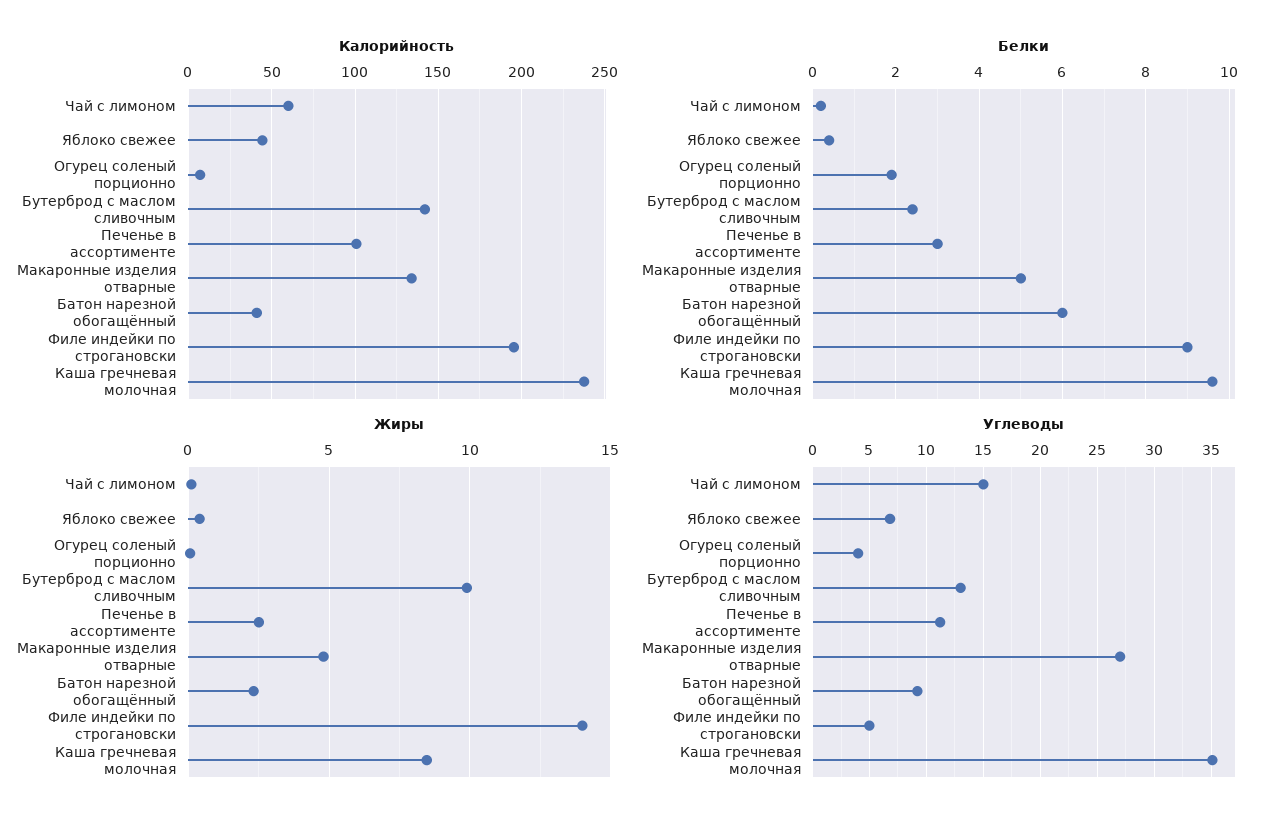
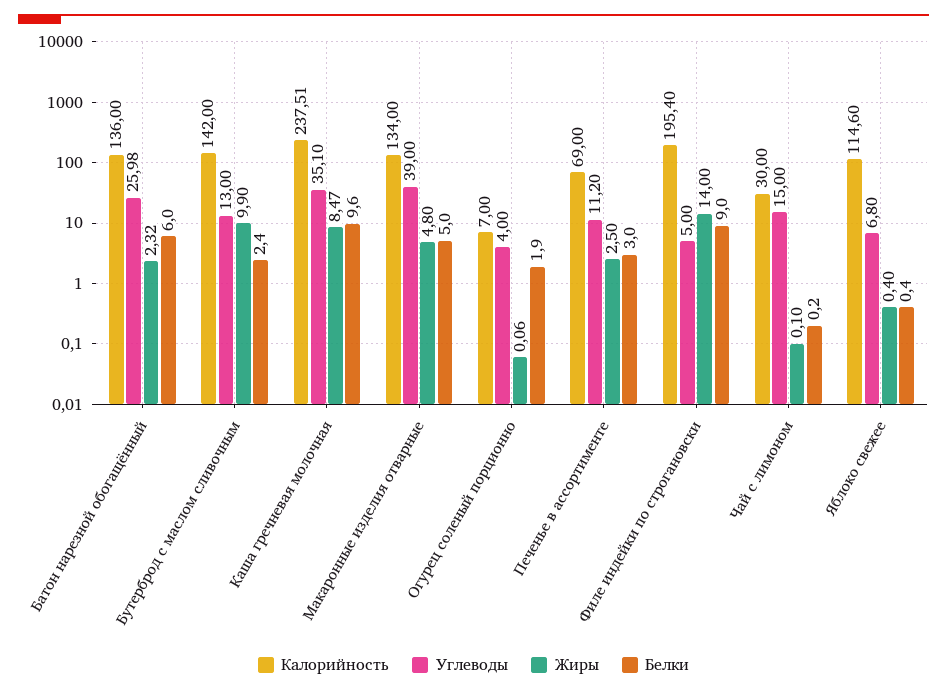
Калорийность, Чай с лимоном: 60 -> 30
Калорийность, Яблоко свежее: 45 -> 114.6
Калорийность, Печенье в ассортименте: 100 -> 69
Калорийность, Батон нарезной обогащённый: 40 -> 136
Углеводы, Макаронные изделия отварные: 27 -> 39
Углеводы, Батон нарезной обогащённый: 9 -> 25.98

